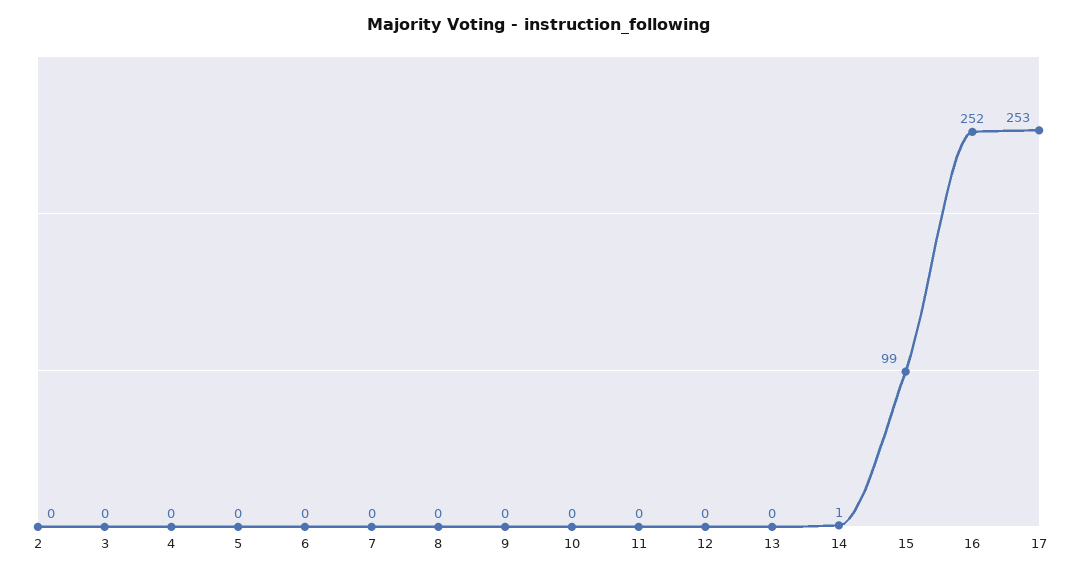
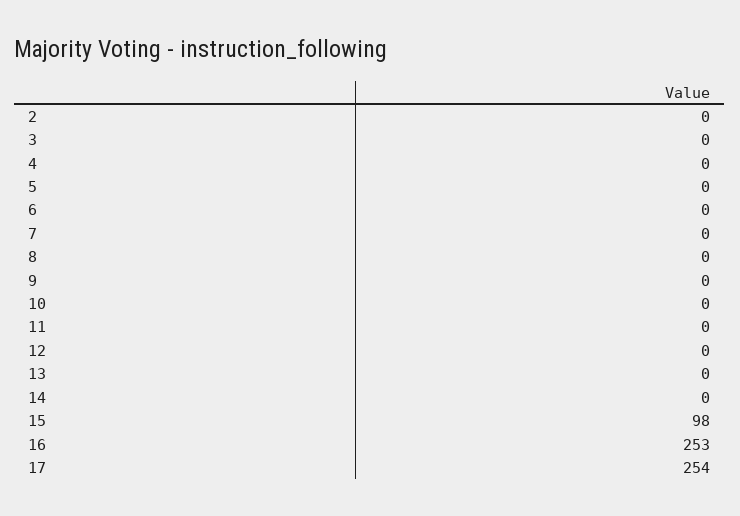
14: 1 -> 0
15: 99 -> 98
16: 252 -> 253
17: 253 -> 254

